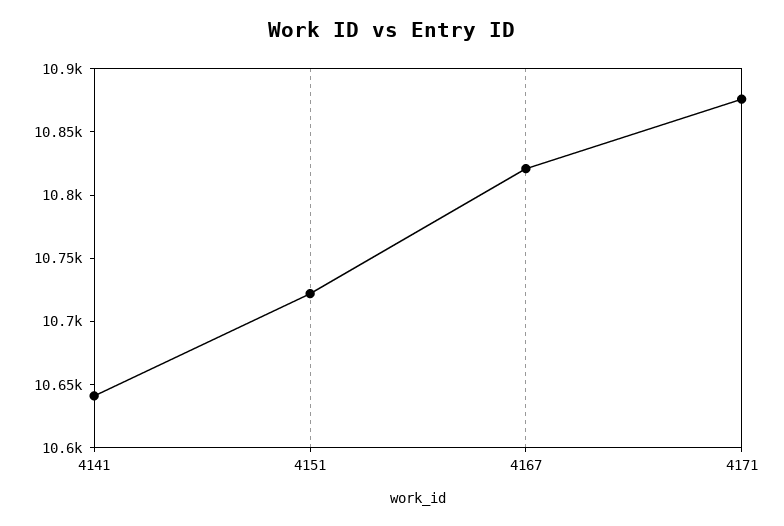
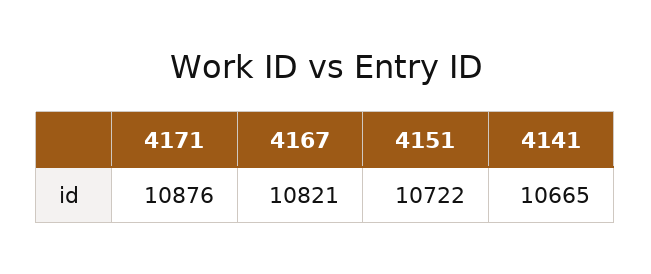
4141: 10640 -> 10665

